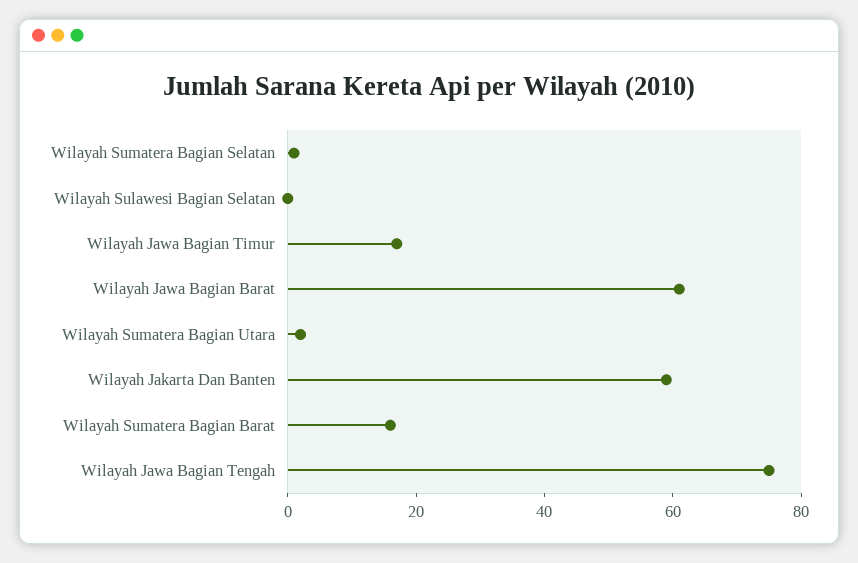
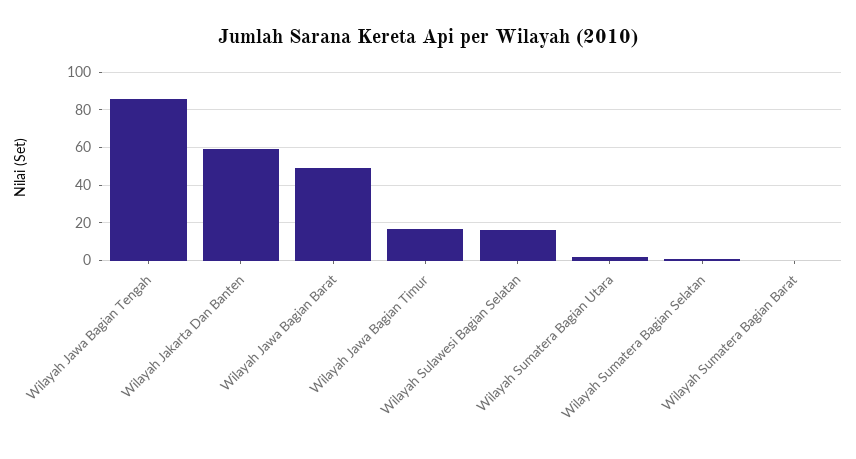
Wilayah Sulawesi Bagian Selatan: 0 -> 15
Wilayah Jawa Bagian Barat: 60 -> 50
Wilayah Sumatera Bagian Barat: 15 -> 0
Wilayah Jawa Bagian Tengah: 75 -> 85

